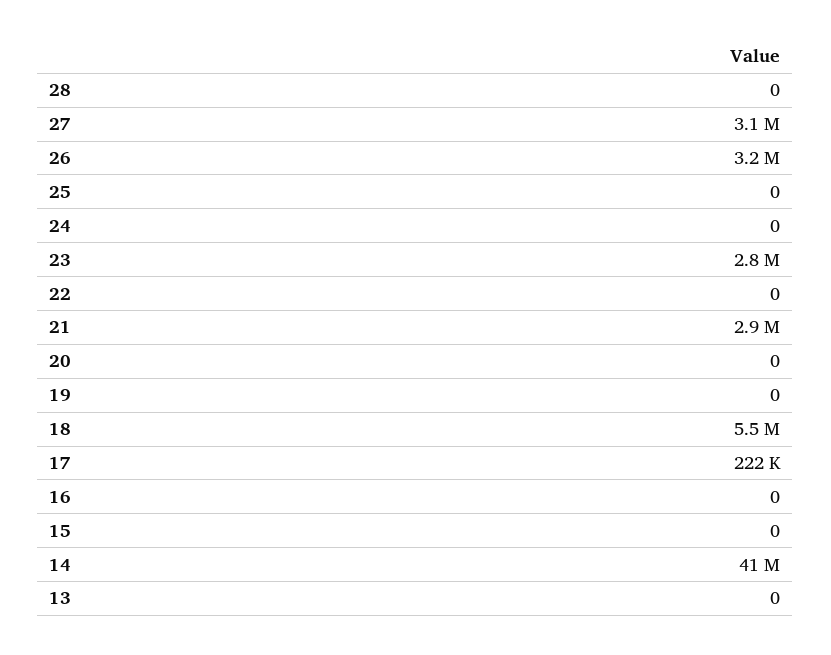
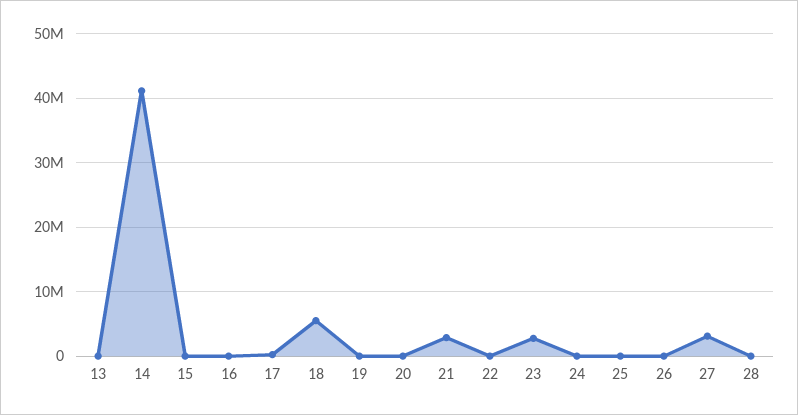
26: 3200000 -> 0

